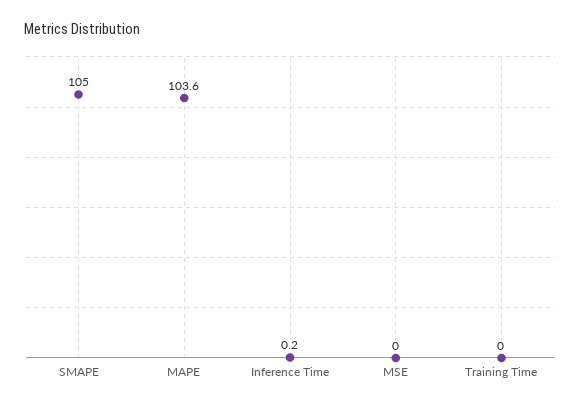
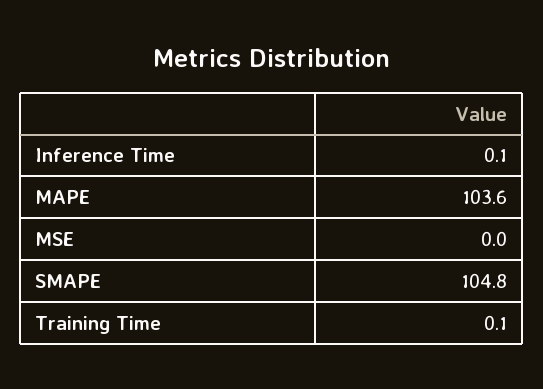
SMAPE: 105 -> 104.8
Inference Time: 0.2 -> 0.1
Training Time: 0 -> 0.1

